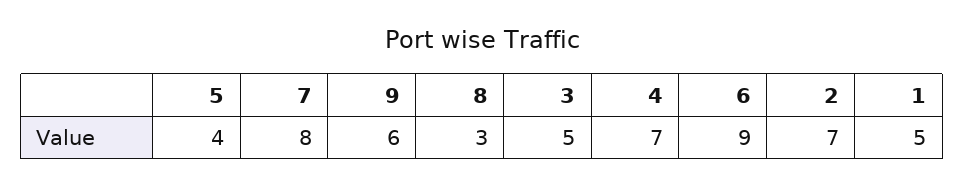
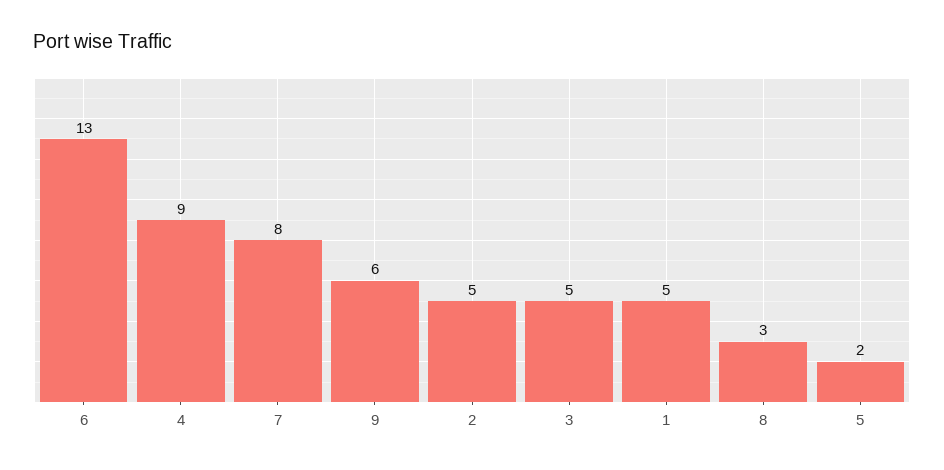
5: 4 -> 2
4: 7 -> 9
6: 9 -> 13
2: 7 -> 5

